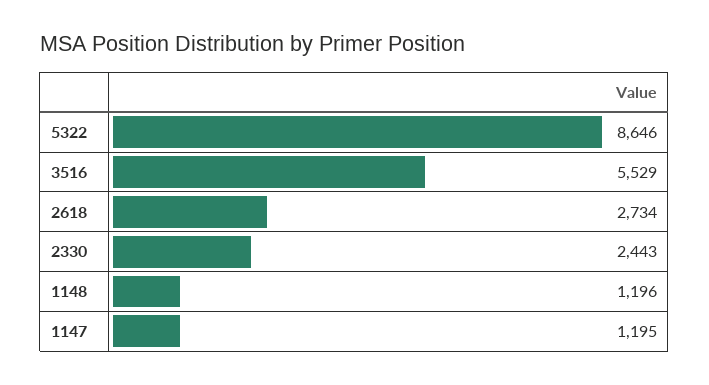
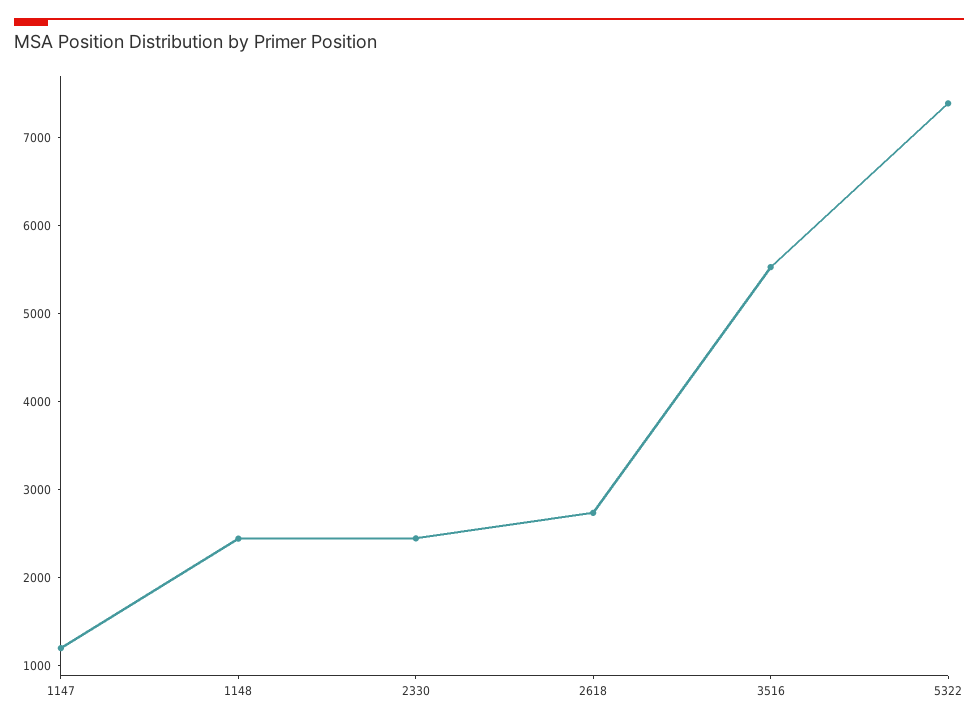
5322: 8646 -> 7400
1148: 1196 -> 2400

